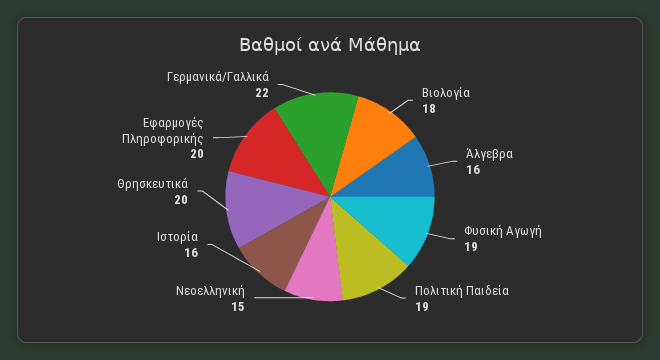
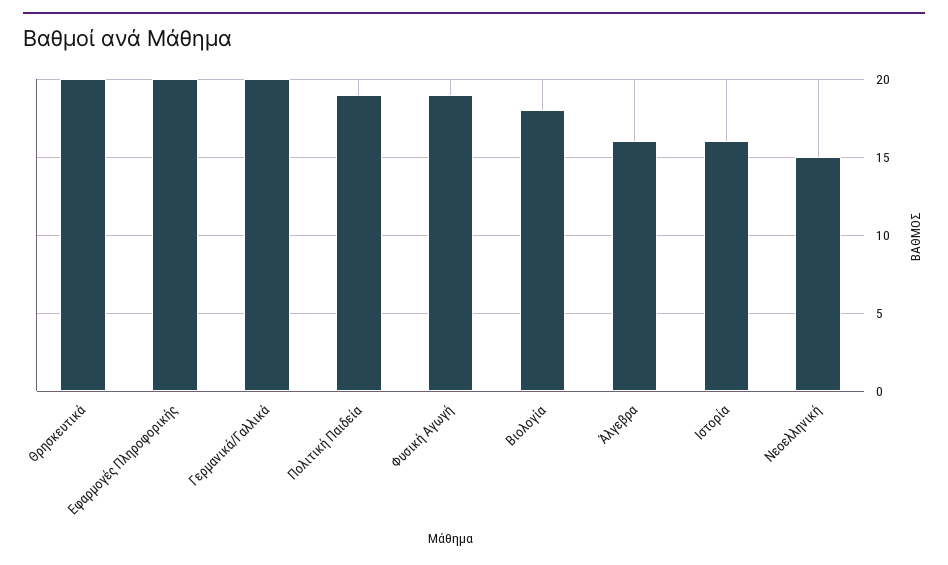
Γερμανικά/Γαλλικά: 22 -> 20

